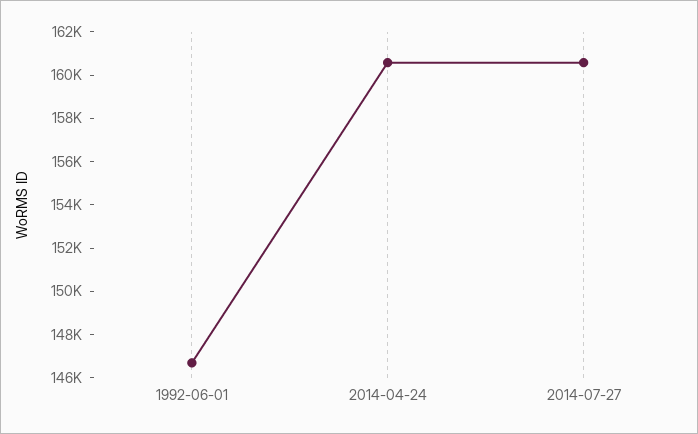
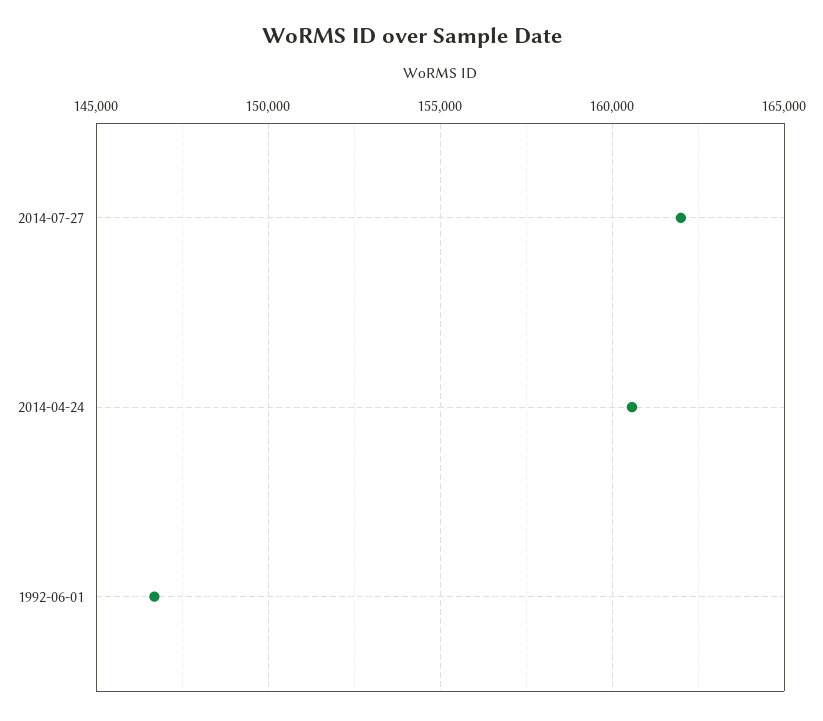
2014-07-27: 160500 -> 162000

